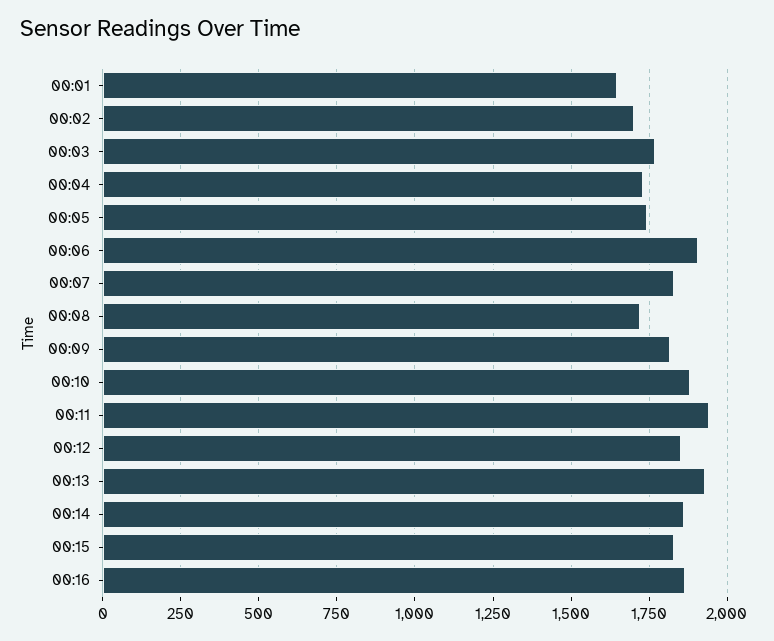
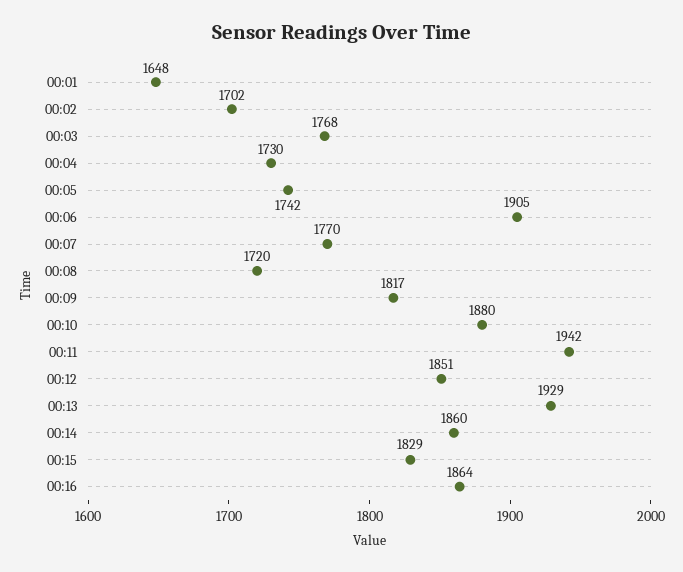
00:07: 1825 -> 1770

